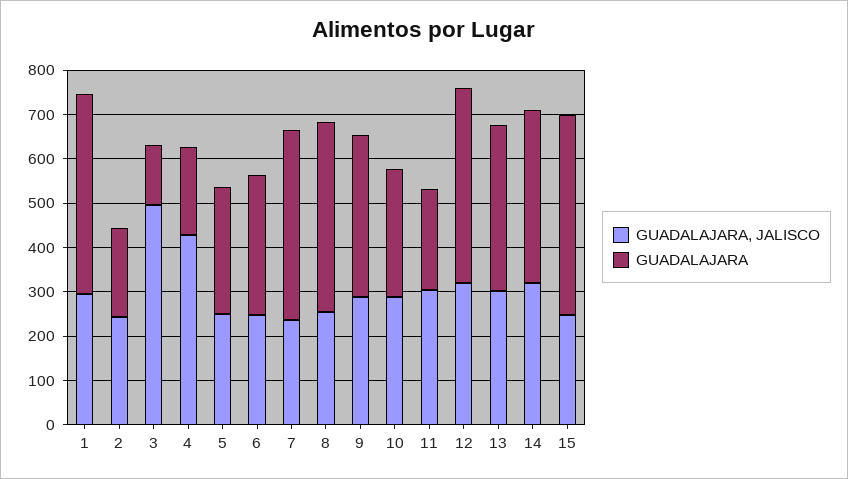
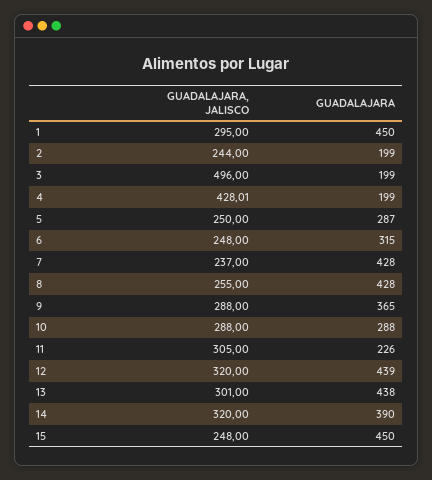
GUADALAJARA, 3: 140 -> 199
GUADALAJARA, 13: 380 -> 438

